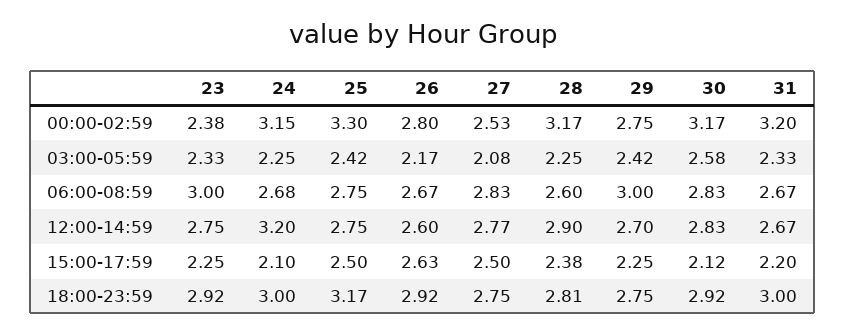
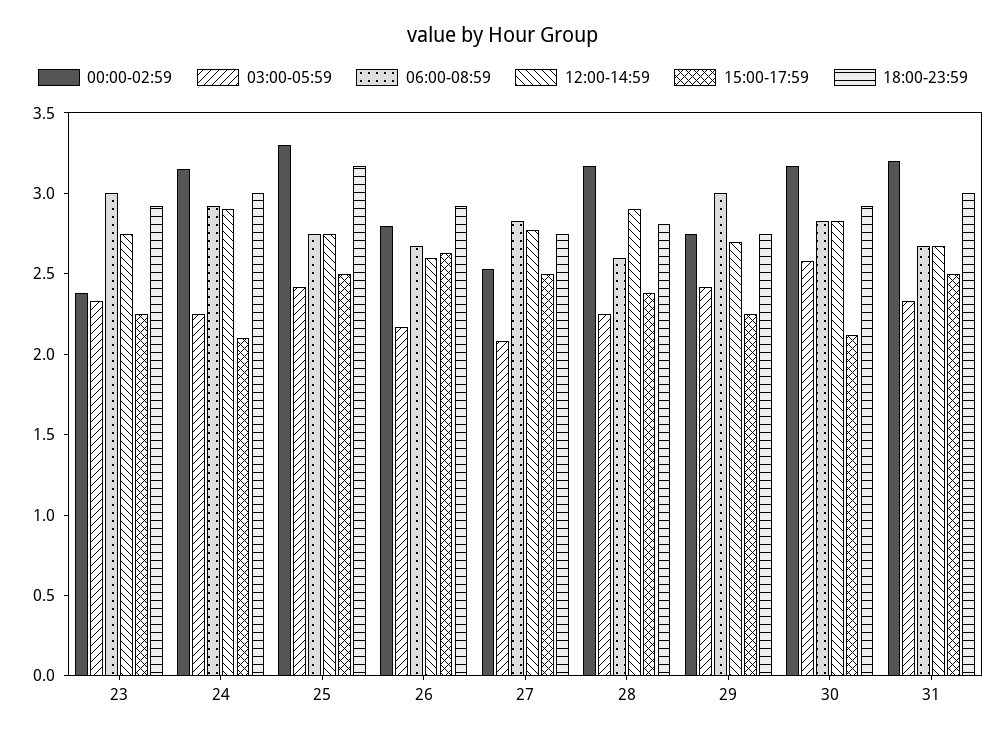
06:00-08:59, 24: 2.68 -> 2.9
12:00-14:59, 24: 3.2 -> 2.9
15:00-17:59, 31: 2.2 -> 2.5

